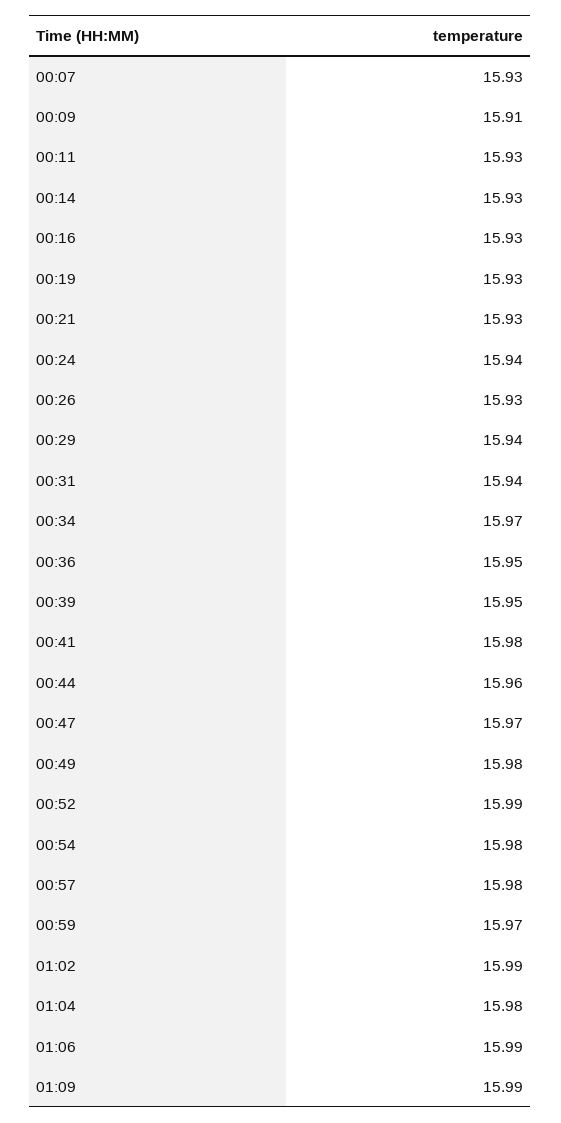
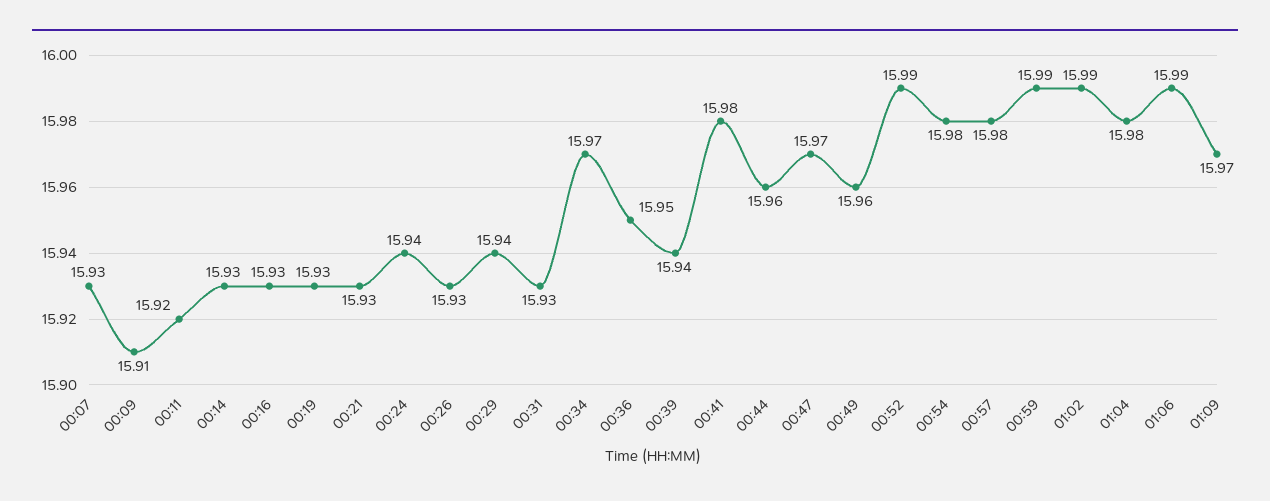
00:11: 15.93 -> 15.92
00:31: 15.94 -> 15.93
00:39: 15.95 -> 15.94
00:49: 15.98 -> 15.96
00:59: 15.97 -> 15.99
01:09: 15.99 -> 15.97

